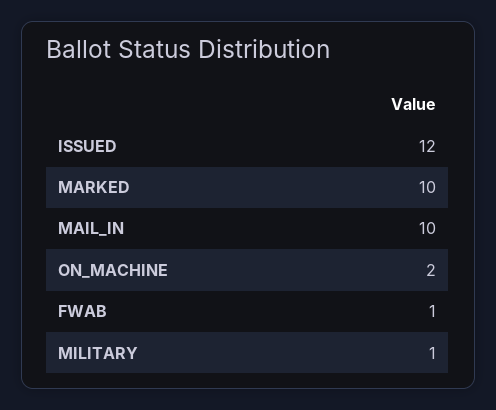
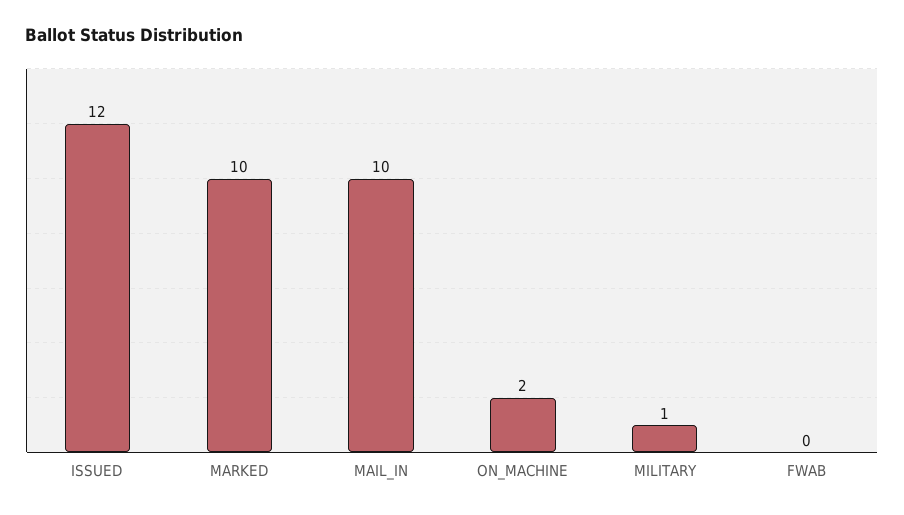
FWAB: 1 -> 0

